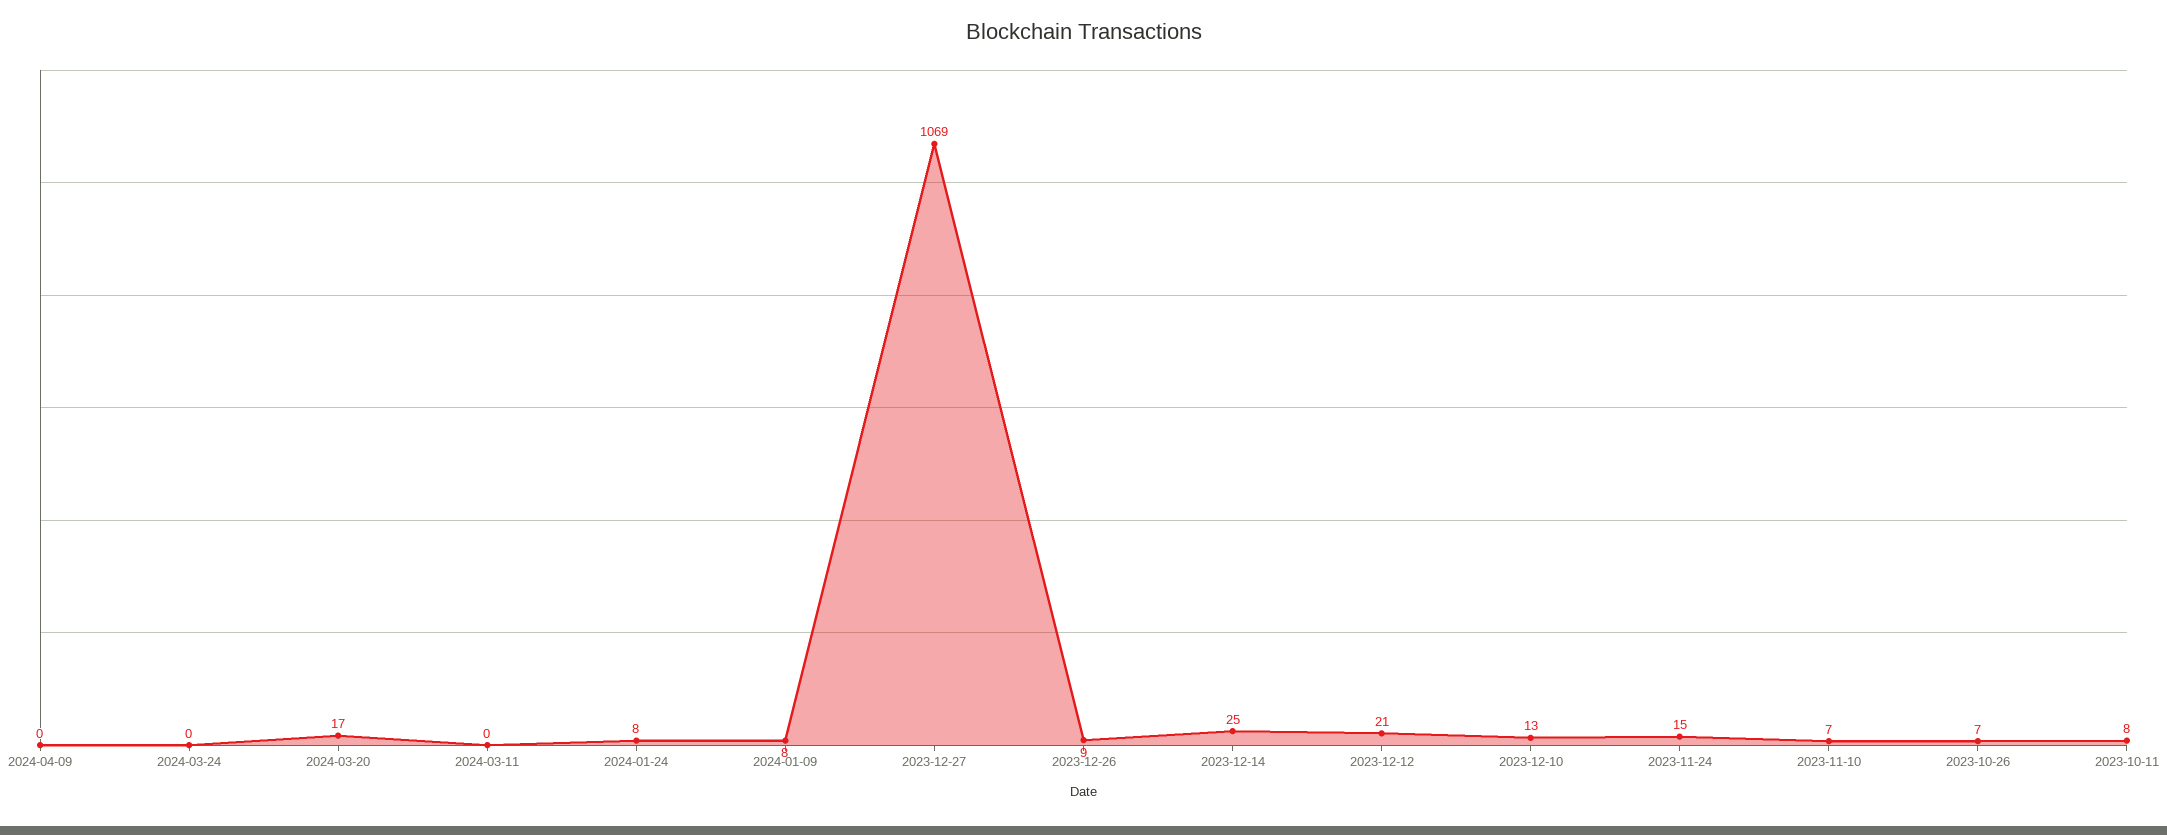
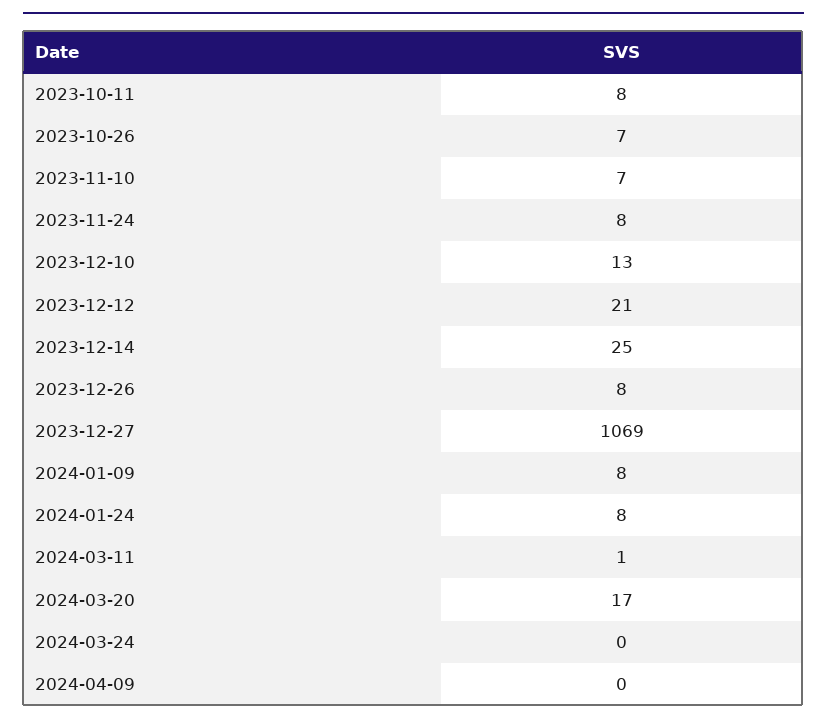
2024-03-11: 0 -> 1
2023-12-26: 9 -> 8
2023-11-24: 15 -> 8

